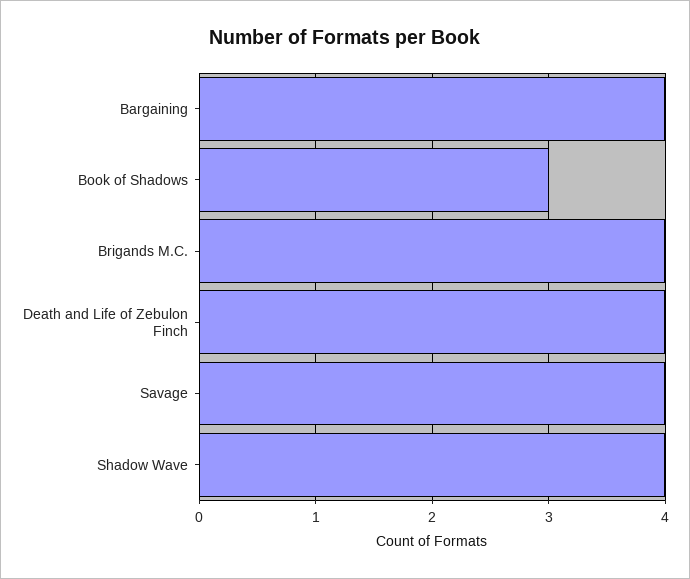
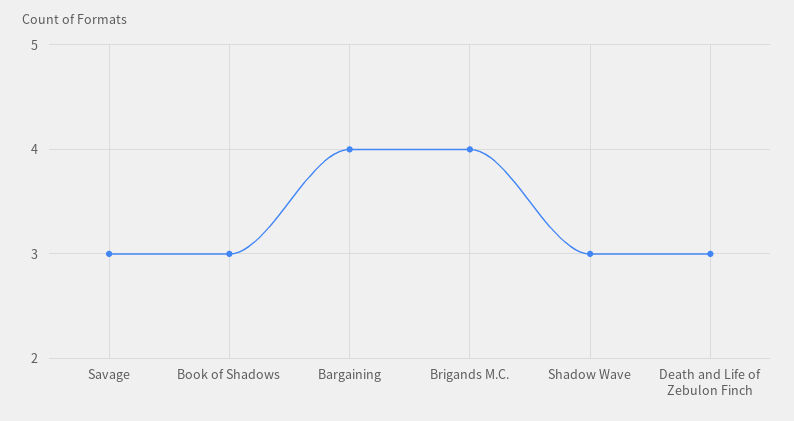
Death and Life of Zebulon Finch: 4 -> 3
Savage: 4 -> 3
Shadow Wave: 4 -> 3

